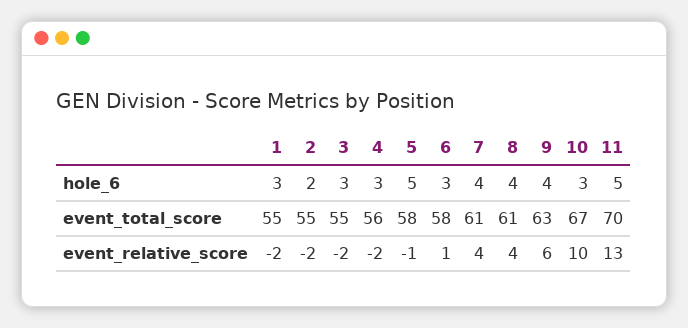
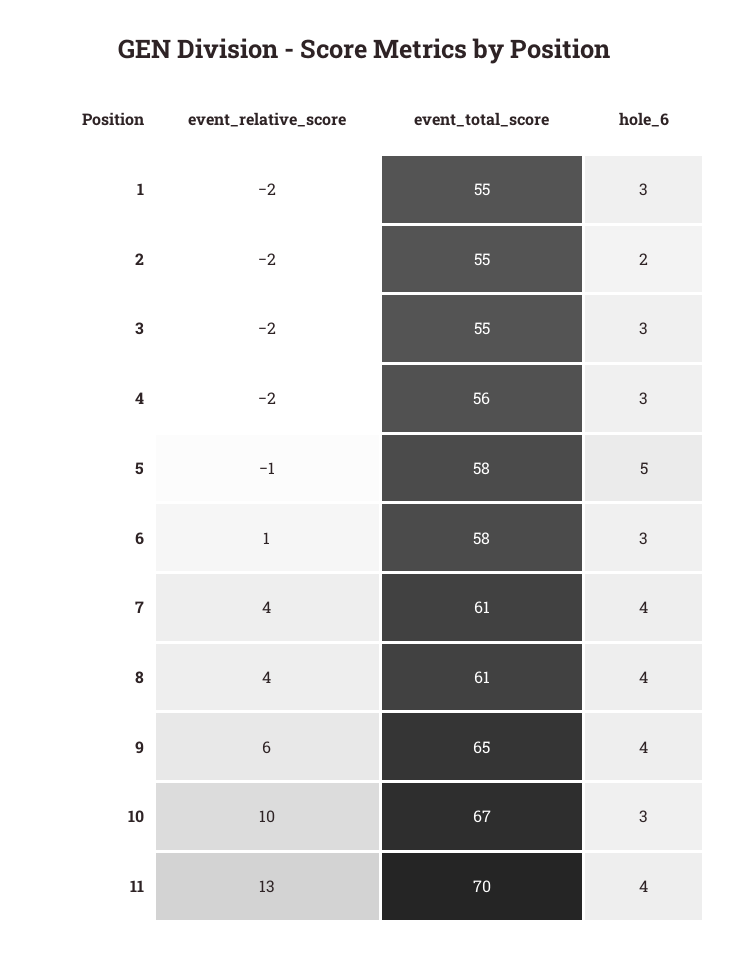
11, hole_6: 5 -> 4
9, event_total_score: 63 -> 65

